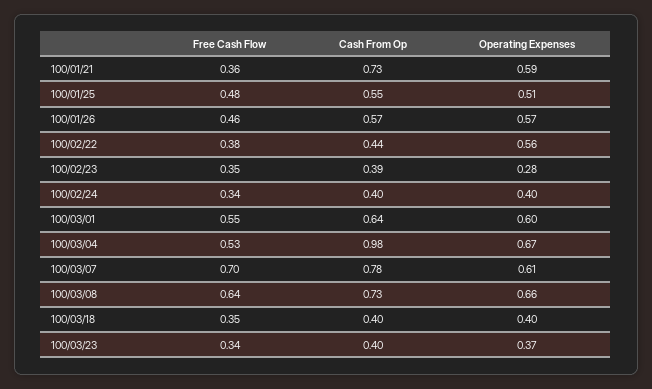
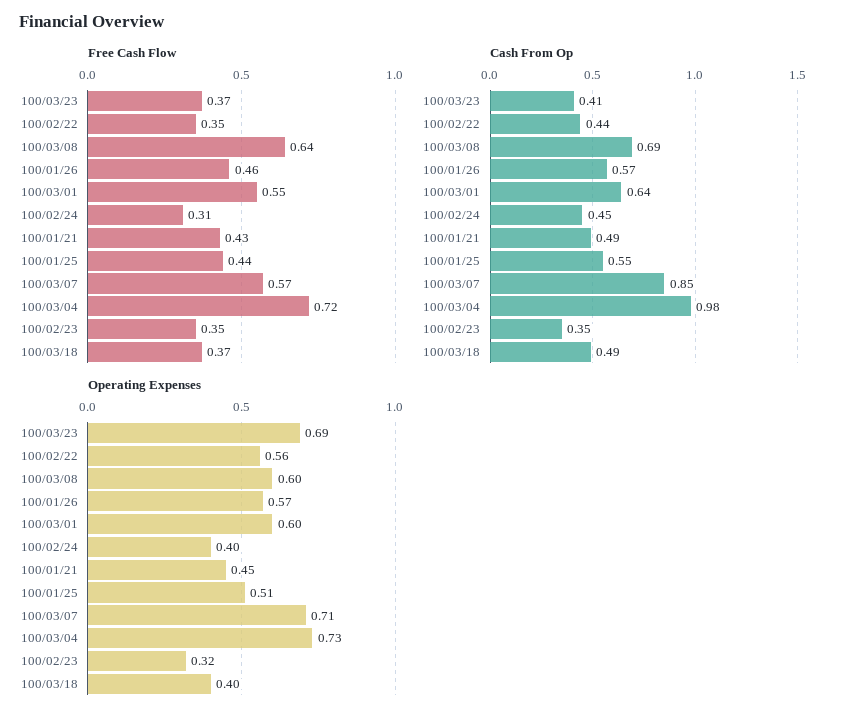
Free Cash Flow, 100/01/21: 0.36 -> 0.43
Cash From Op, 100/01/21: 0.73 -> 0.49
Operating Expenses, 100/01/21: 0.59 -> 0.45
Free Cash Flow, 100/01/25: 0.48 -> 0.44
Free Cash Flow, 100/02/22: 0.38 -> 0.35
Cash From Op, 100/02/23: 0.39 -> 0.35
Operating Expenses, 100/02/23: 0.28 -> 0.32
Free Cash Flow, 100/02/24: 0.34 -> 0.31
Cash From Op, 100/02/24: 0.4 -> 0.45
Free Cash Flow, 100/03/04: 0.53 -> 0.72
Operating Expenses, 100/03/04: 0.67 -> 0.73
Free Cash Flow, 100/03/07: 0.7 -> 0.57
Cash From Op, 100/03/07: 0.78 -> 0.85
Operating Expenses, 100/03/07: 0.61 -> 0.71
Cash From Op, 100/03/08: 0.73 -> 0.69
Operating Expenses, 100/03/08: 0.66 -> 0.6
Free Cash Flow, 100/03/18: 0.35 -> 0.37
Cash From Op, 100/03/18: 0.4 -> 0.49
Free Cash Flow, 100/03/23: 0.34 -> 0.37
Cash From Op, 100/03/23: 0.4 -> 0.41
Operating Expenses, 100/03/23: 0.37 -> 0.69

